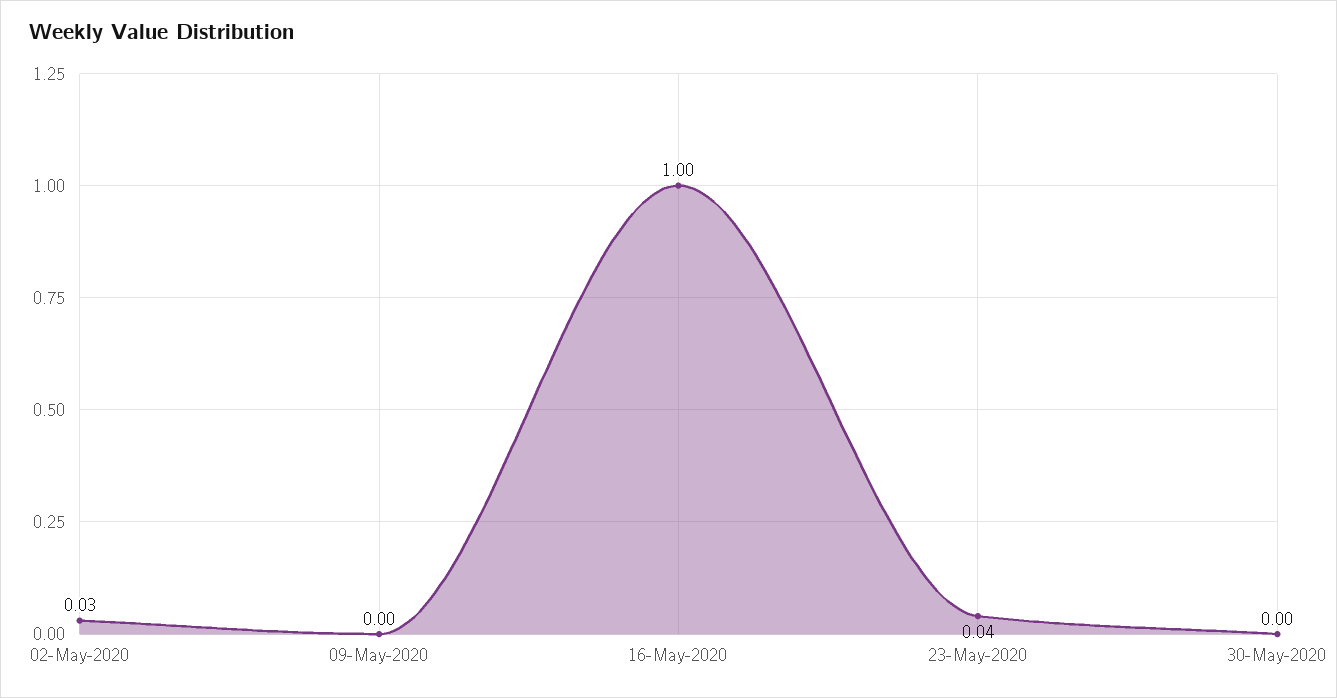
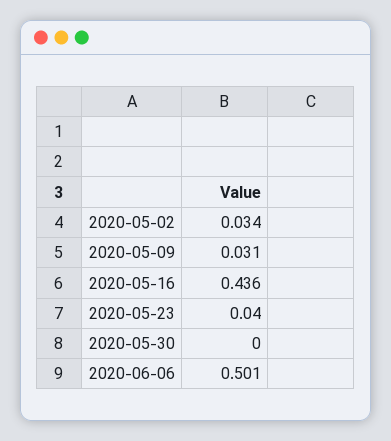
09-May-2020: 0 -> 0.031
16-May-2020: 1 -> 0.436
2020-06-06: none -> 0.501

